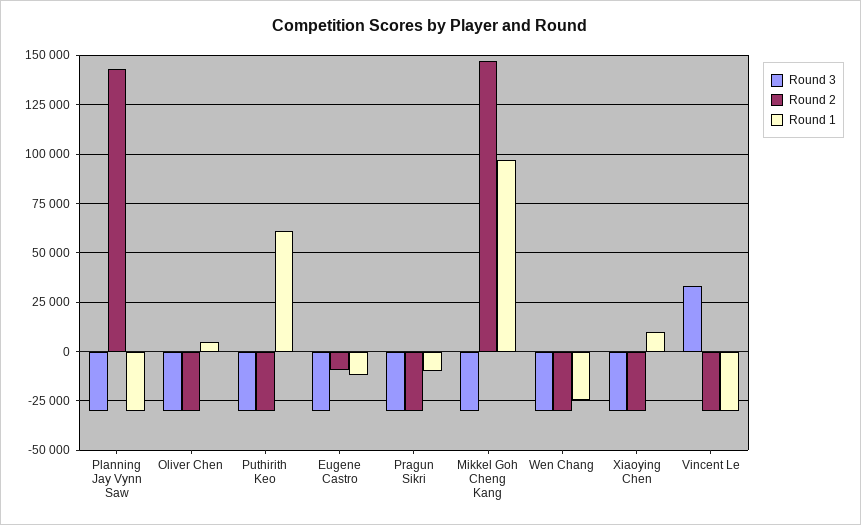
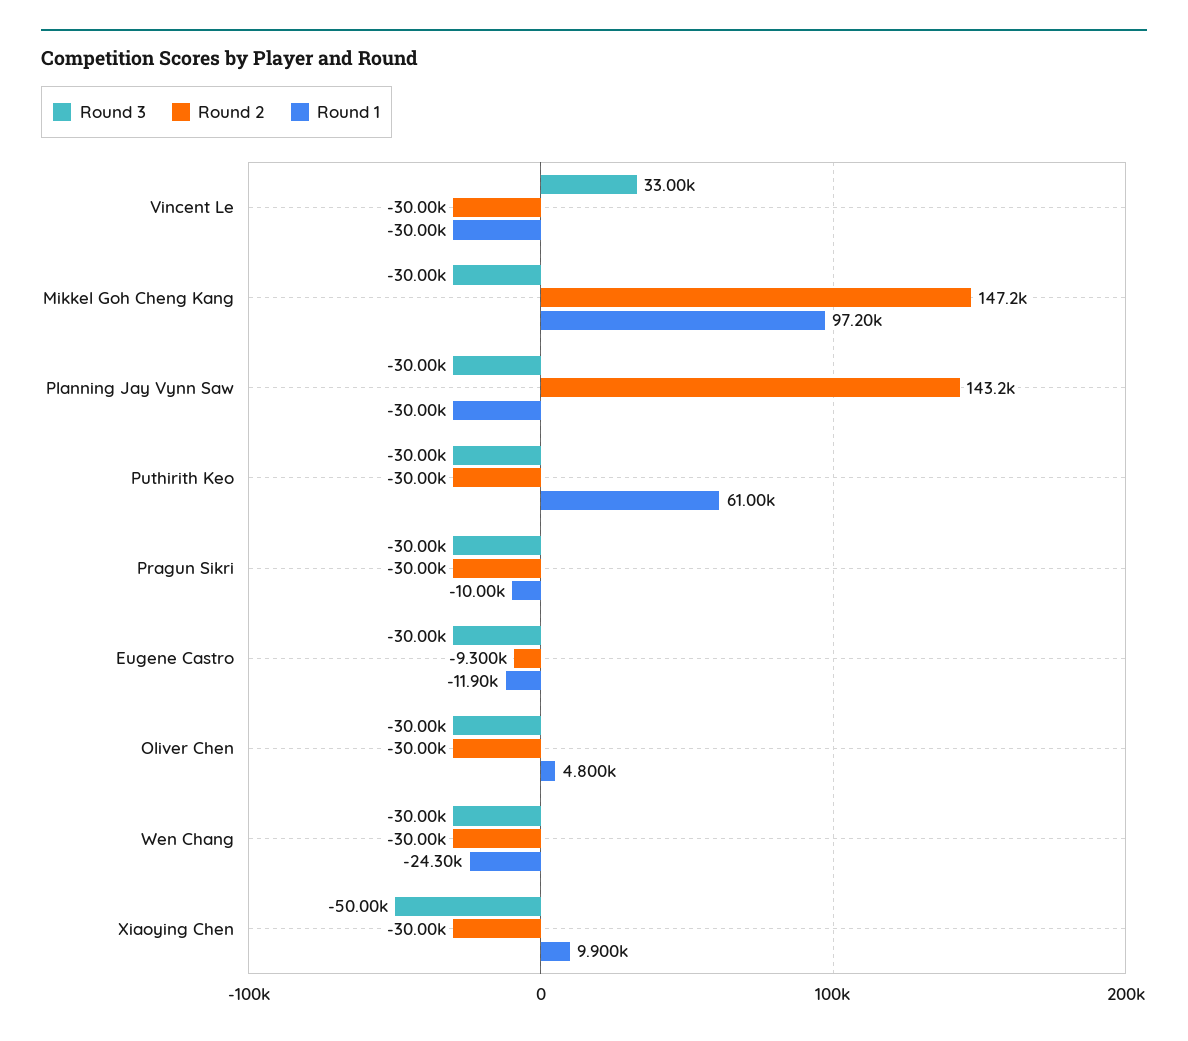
Round 3, Xiaoying Chen: -30000 -> -50000

